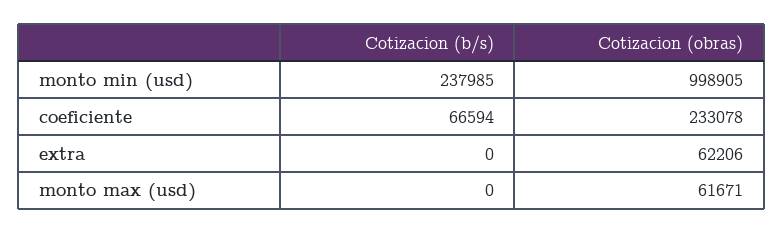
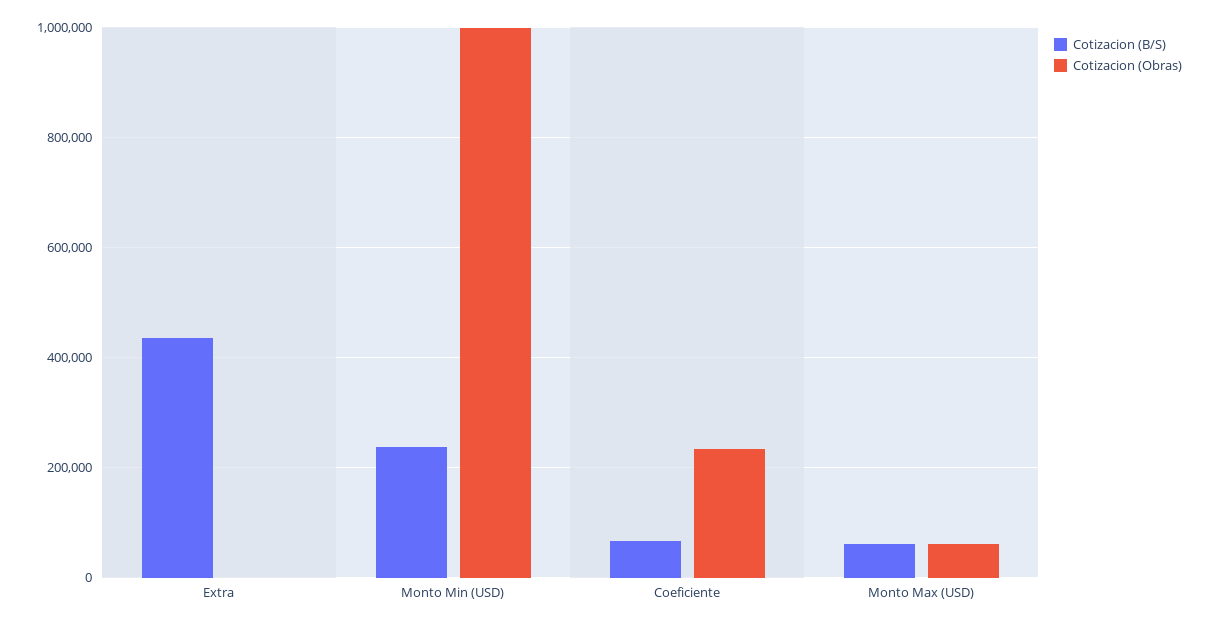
Cotizacion (b/s), extra: 0 -> 440000
Cotizacion (obras), extra: 62206 -> 0
Cotizacion (b/s), monto max (usd): 0 -> 60000

